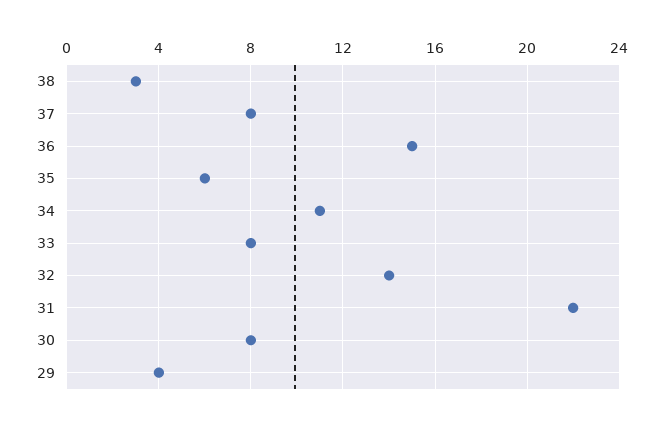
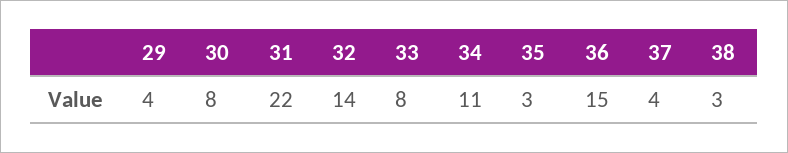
37: 8 -> 4
35: 6 -> 3

